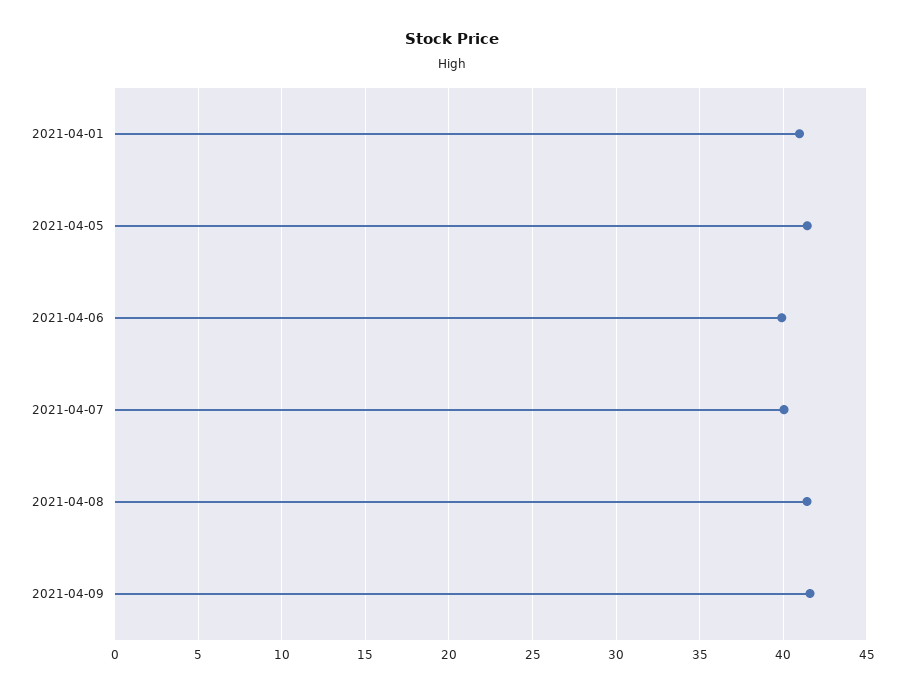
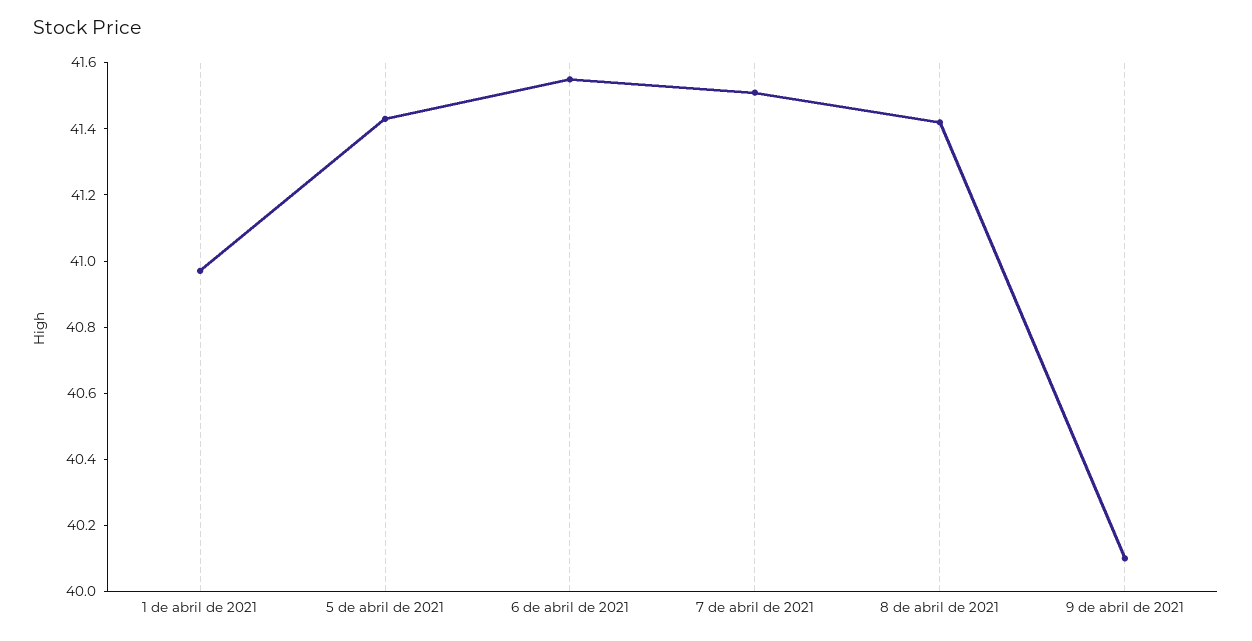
2021-04-06: 40 -> 41.55
2021-04-07: 40 -> 41.5
2021-04-09: 41.5 -> 40.1

